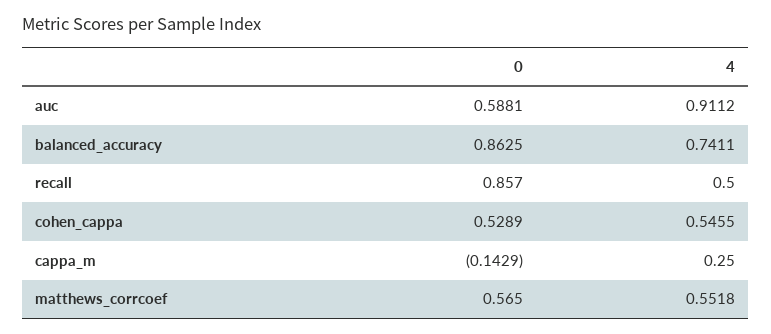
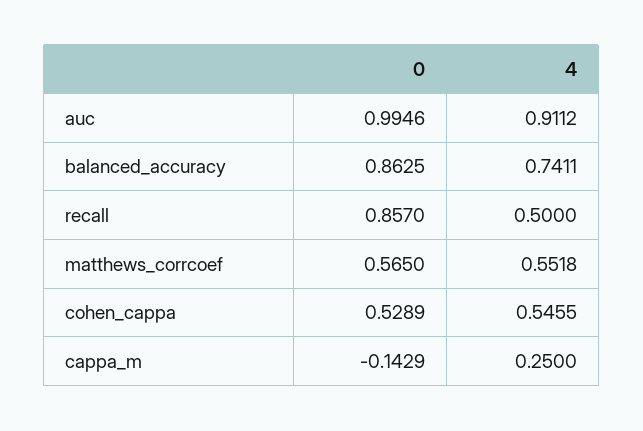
0, auc: 0.5881 -> 0.9946

